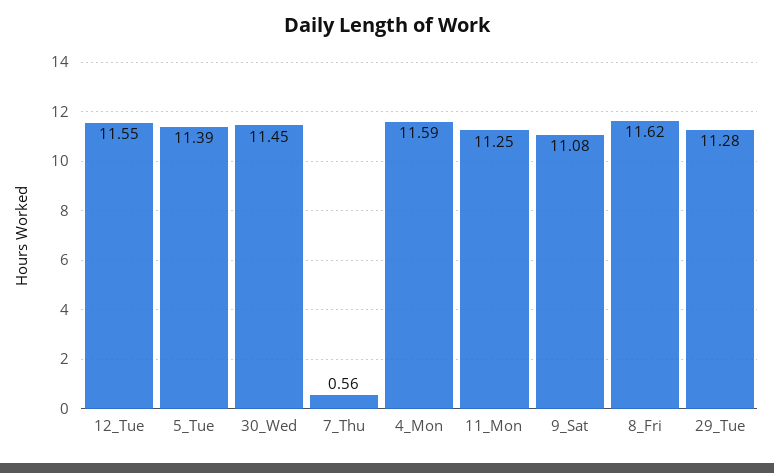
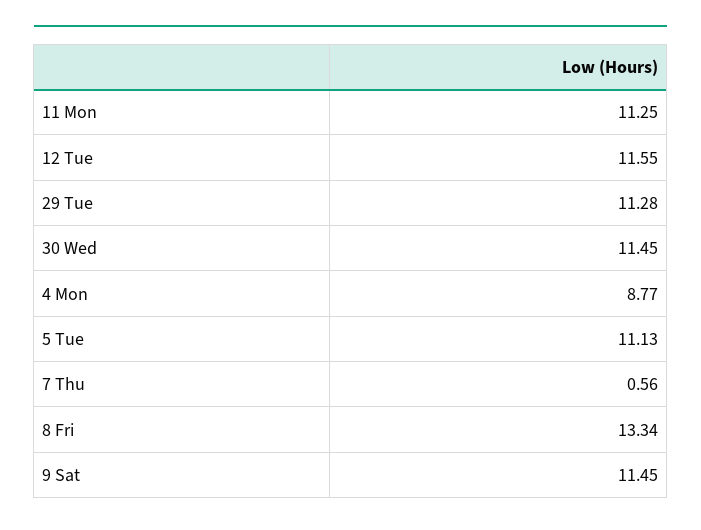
5_Tue: 11.39 -> 11.13
4_Mon: 11.59 -> 8.77
9_Sat: 11.08 -> 11.45
8_Fri: 11.62 -> 13.34

